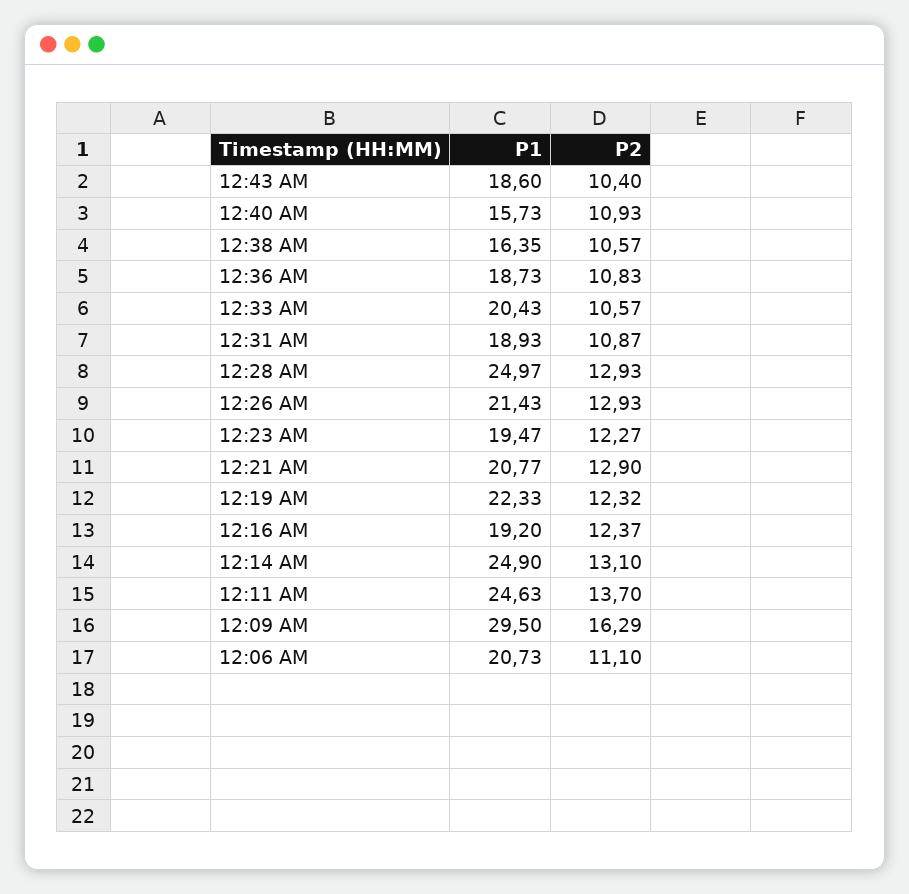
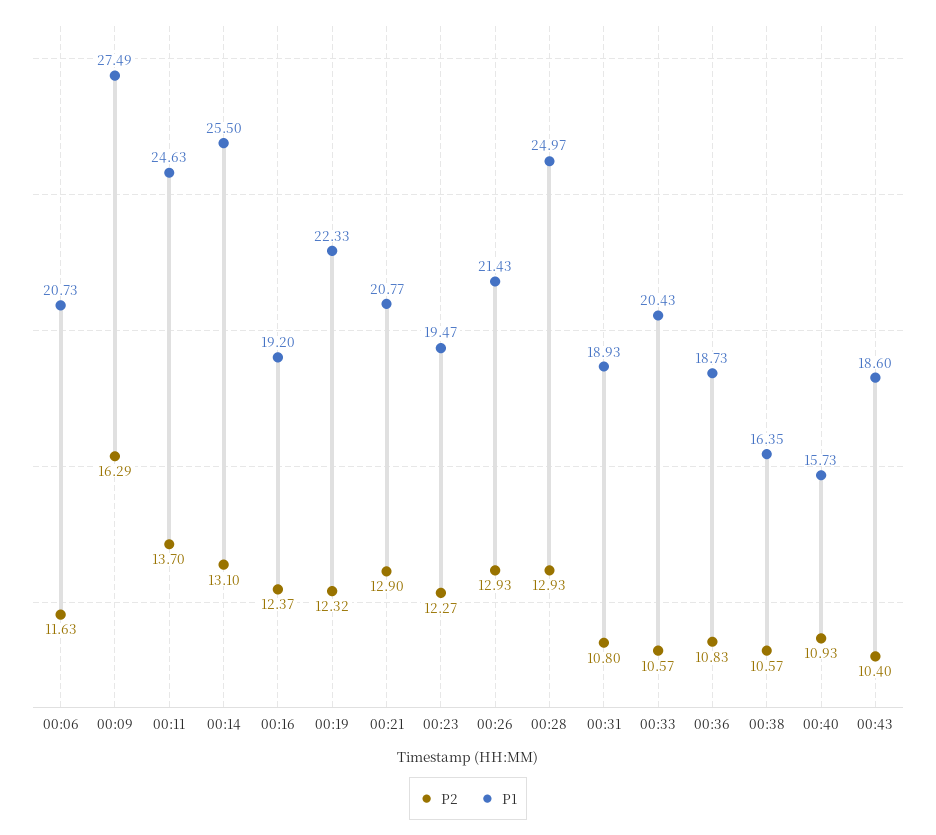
P2, 12:31 AM: 10.87 -> 10.8
P1, 12:14 AM: 24.9 -> 25.5
P1, 12:09 AM: 29.5 -> 27.49
P2, 12:06 AM: 11.1 -> 11.63

